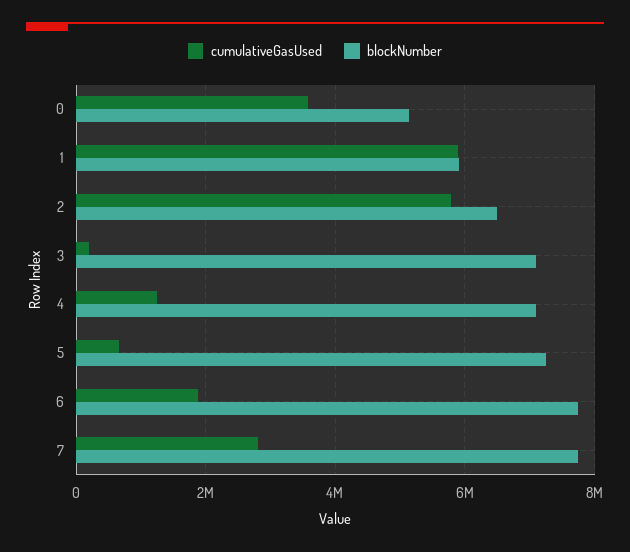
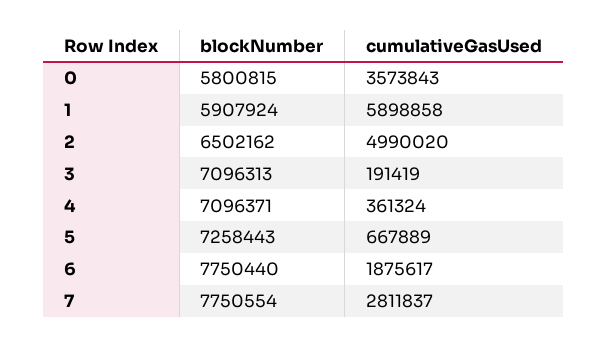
blockNumber, 0: 5200000 -> 5800815
cumulativeGasUsed, 2: 5800000 -> 4990020
cumulativeGasUsed, 4: 1200000 -> 361324

